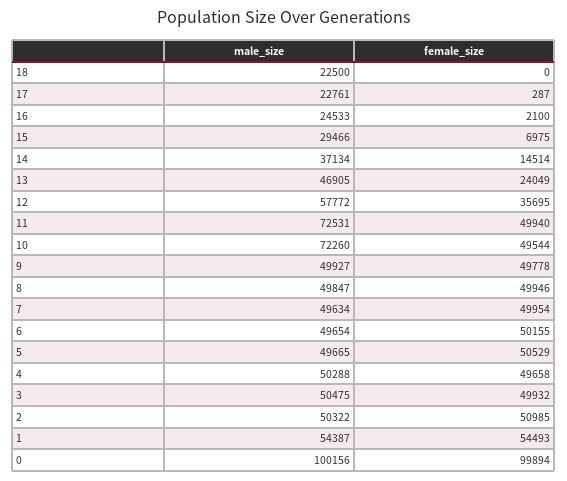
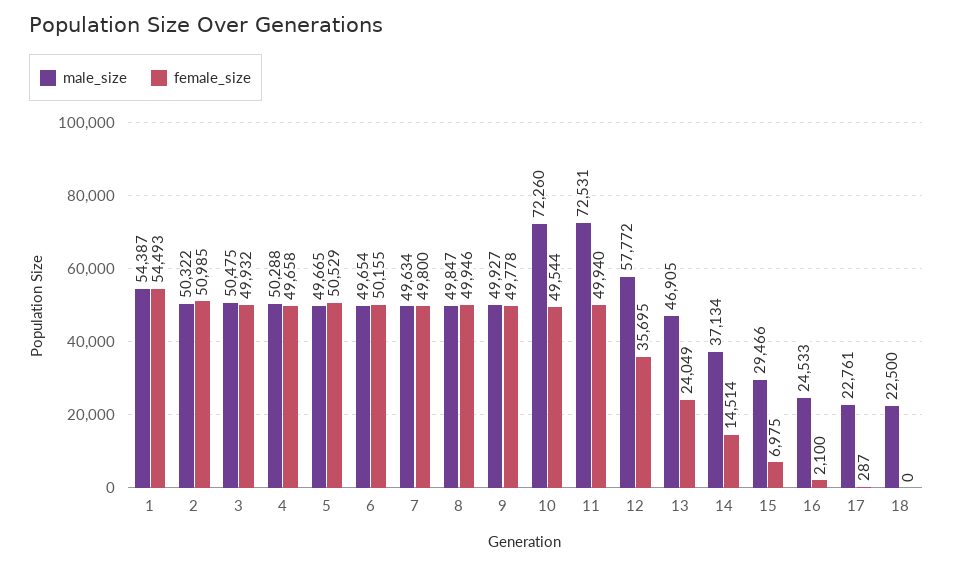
female_size, 7: 49954 -> 49800
male_size, 0: 100156 -> none
female_size, 0: 99894 -> none

